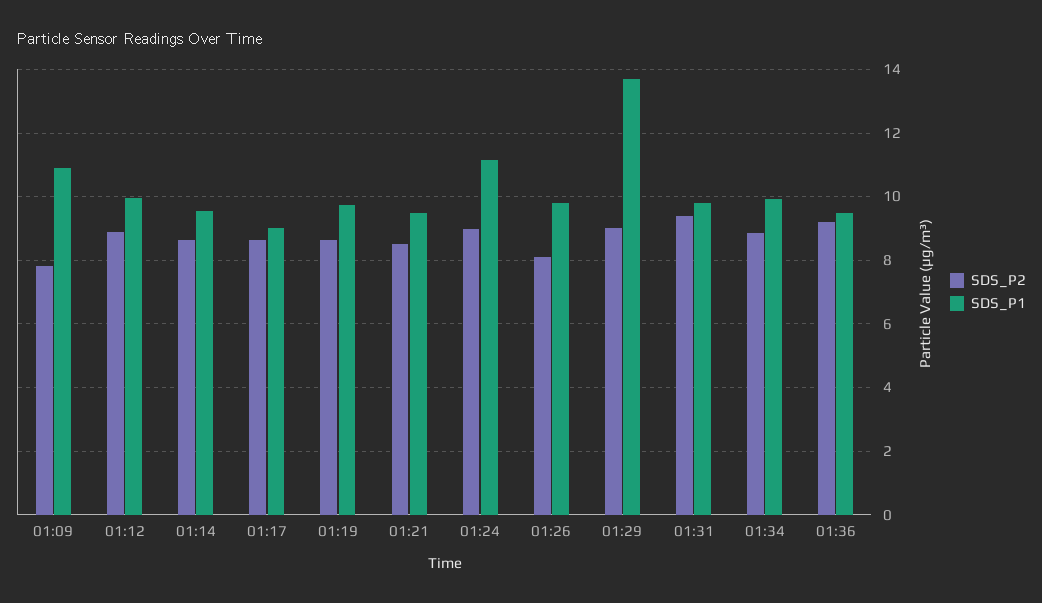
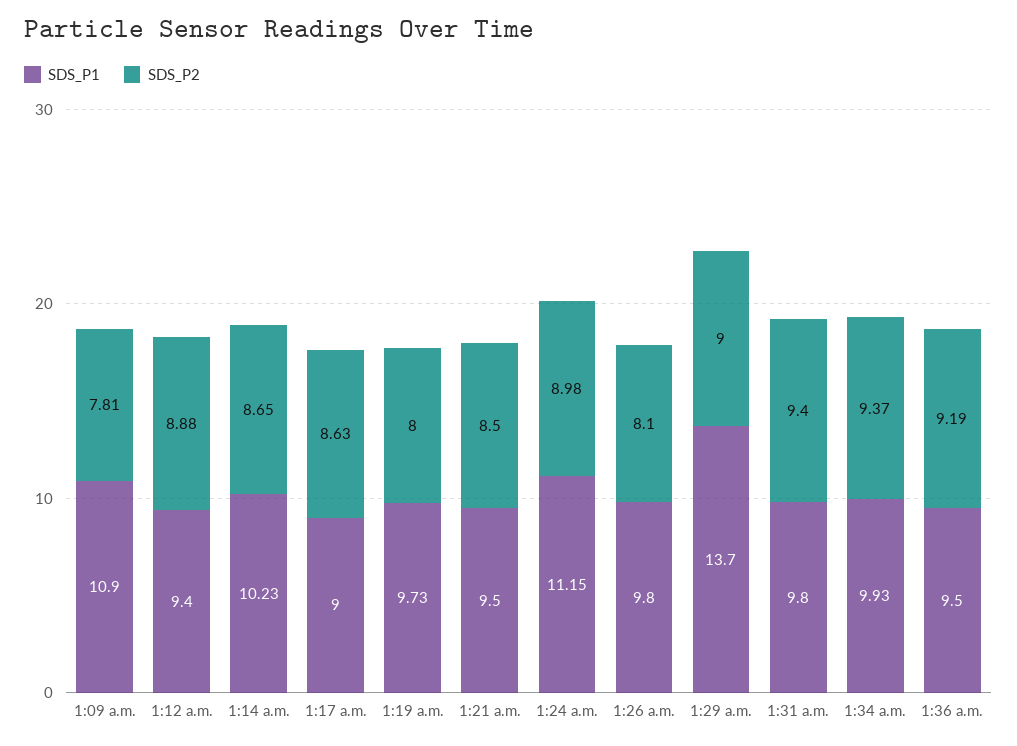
SDS_P1, 01:12: 10 -> 9.4
SDS_P1, 01:14: 9.6 -> 10.23
SDS_P2, 01:19: 8.6 -> 8
SDS_P2, 01:34: 8.8 -> 9.37

